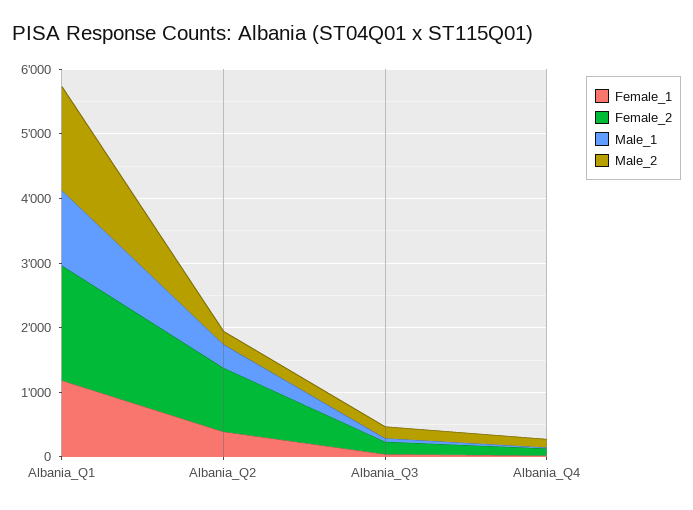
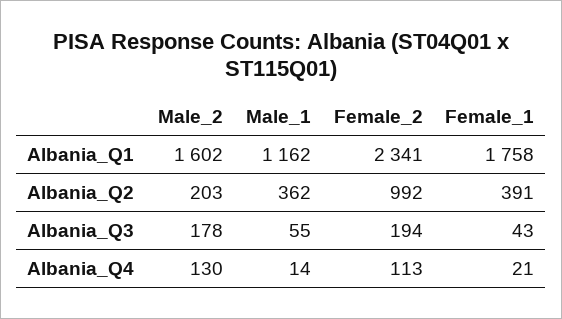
Female_1, Albania_Q1: 1200 -> 1758
Female_2, Albania_Q1: 1800 -> 2341

